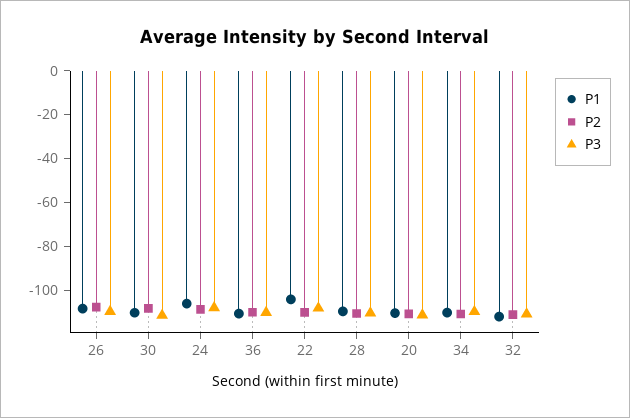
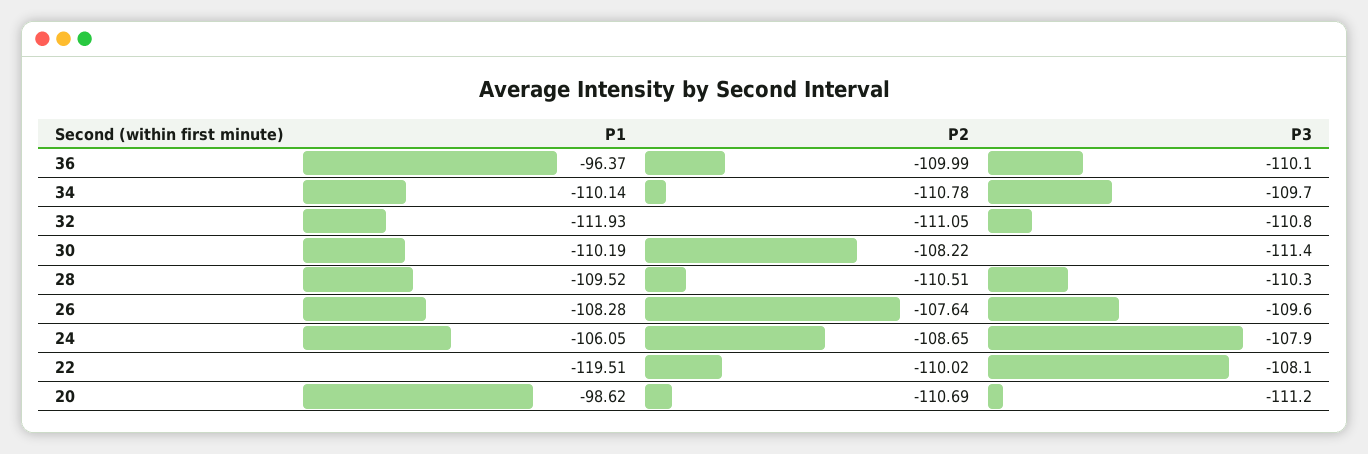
P1, 36: -110 -> -96.37
P1, 22: -105 -> -119.51
P1, 20: -110 -> -98.62

